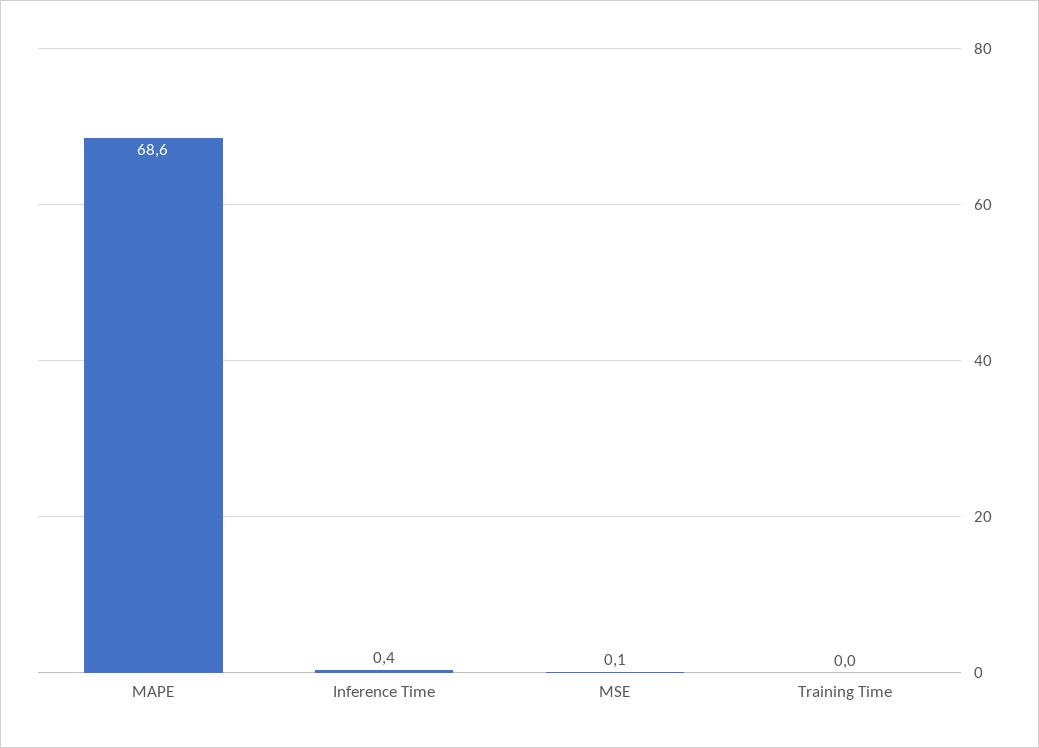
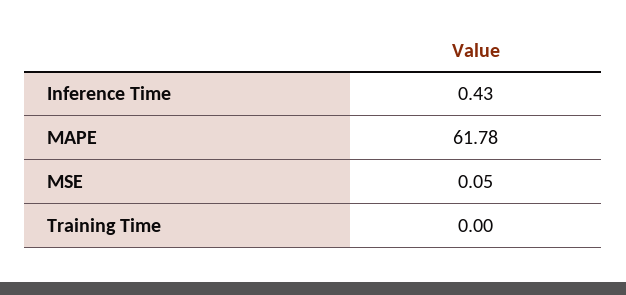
MAPE: 68.6 -> 61.78

